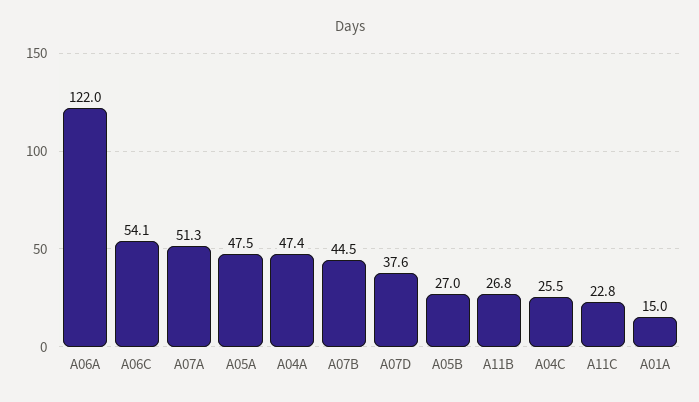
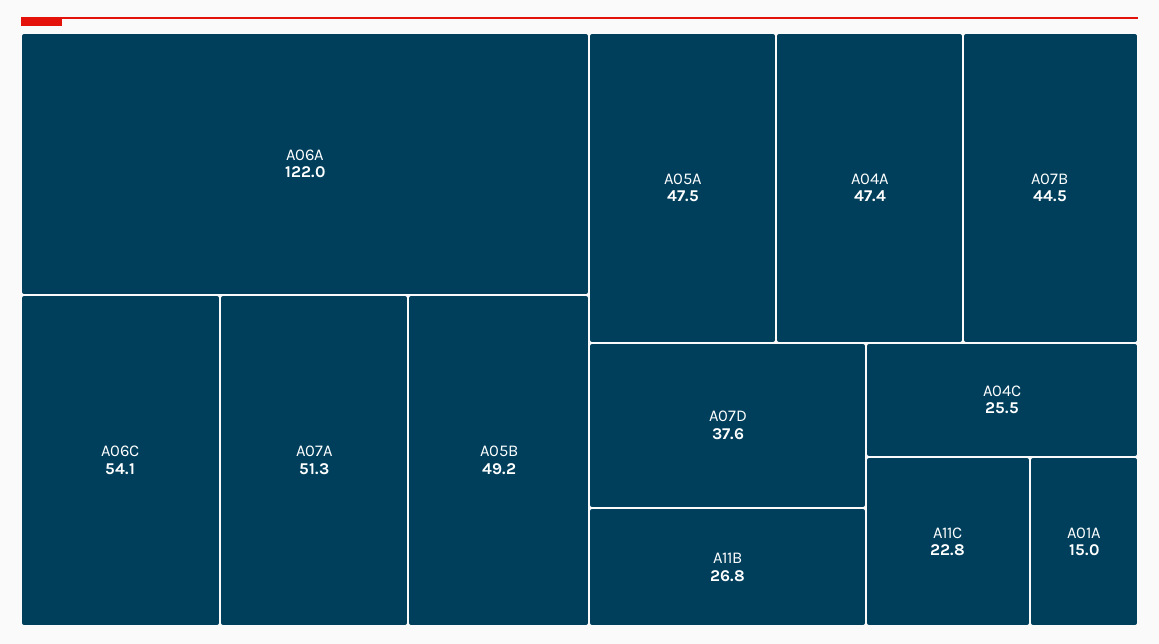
A05B: 27 -> 49.2

